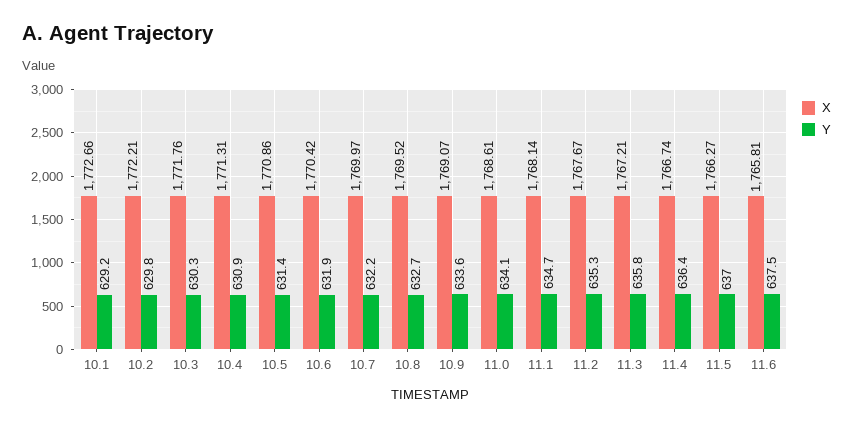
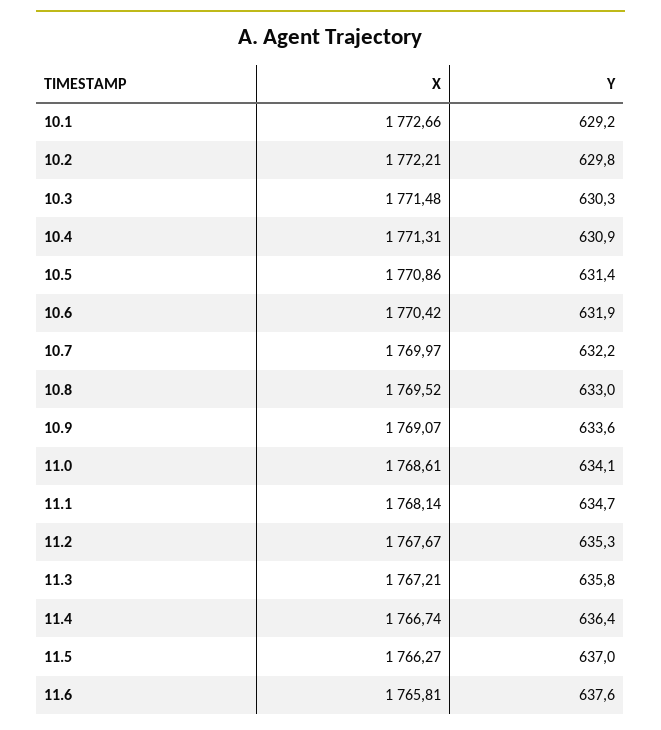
X, 10.3: 1771.76 -> 1771.48
Y, 10.8: 632.7 -> 633
Y, 11.6: 637.5 -> 637.6

